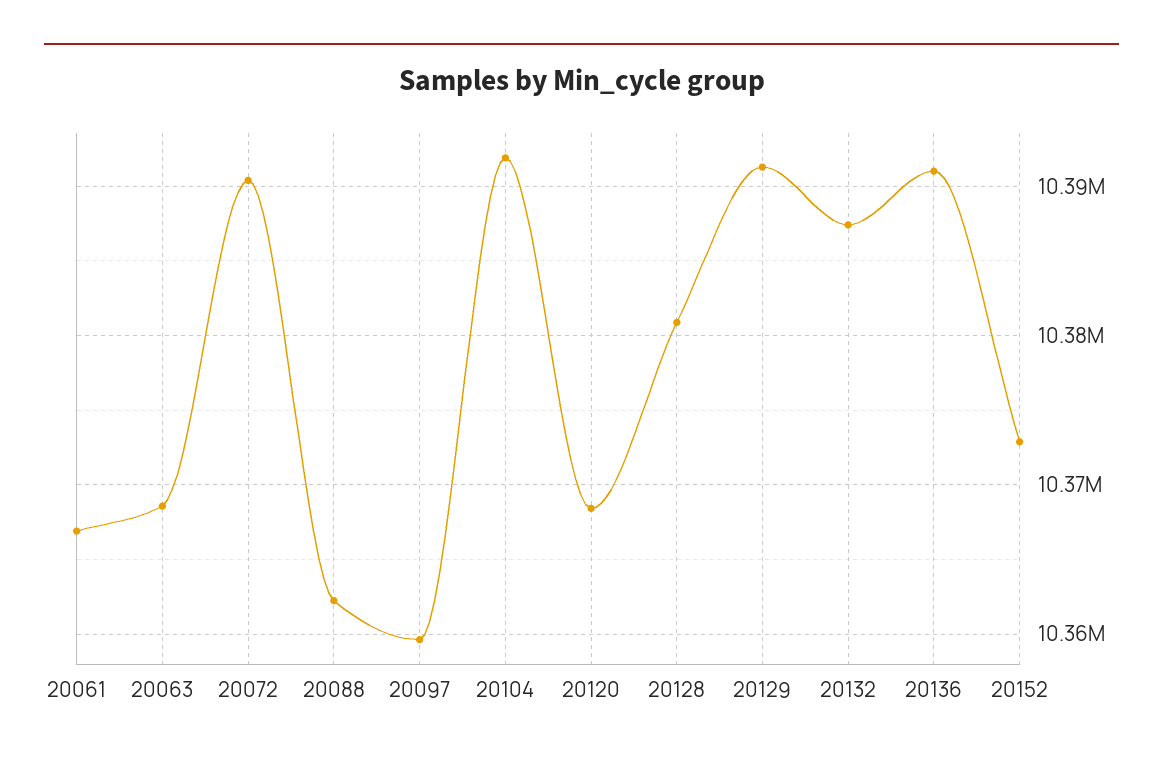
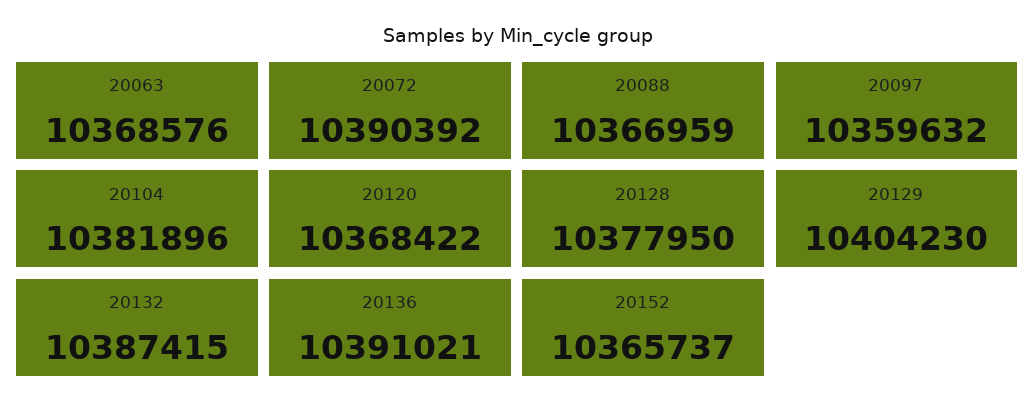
20061: 10367000 -> none
20088: 10362000 -> 10366959
20104: 10392000 -> 10381896
20128: 10381000 -> 10377950
20129: 10391000 -> 10404230
20152: 10373000 -> 10365737

